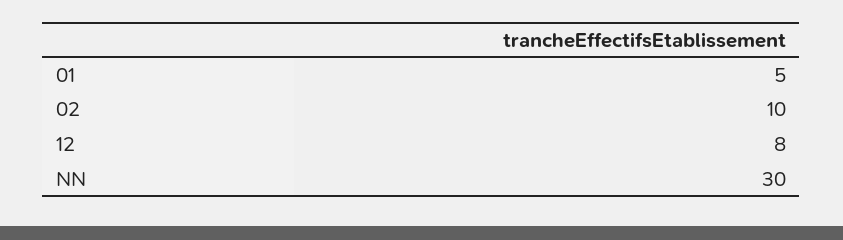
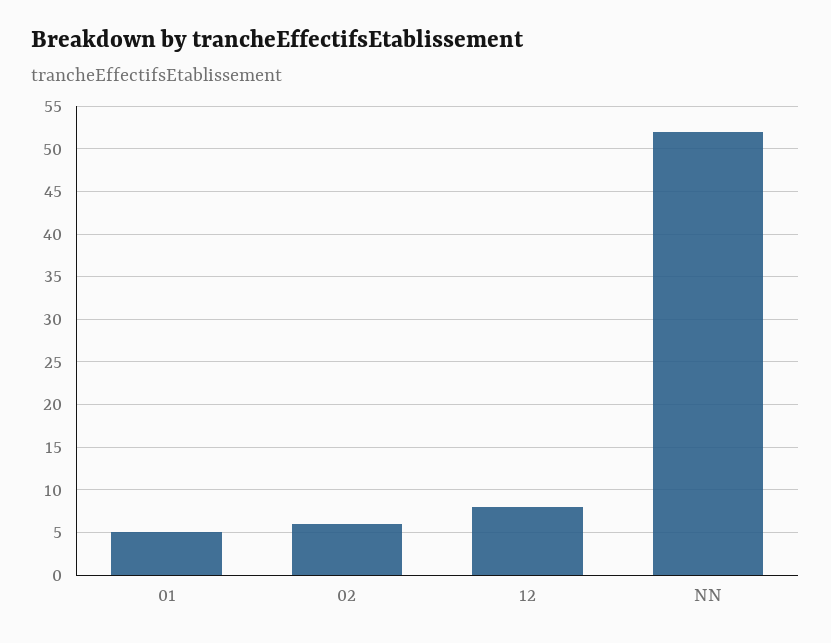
02: 10 -> 6
NN: 30 -> 52

